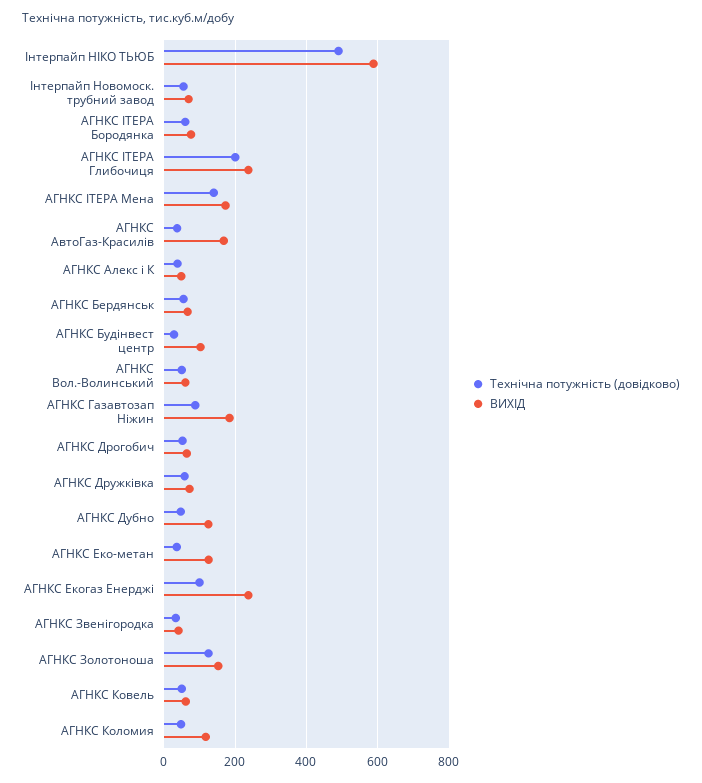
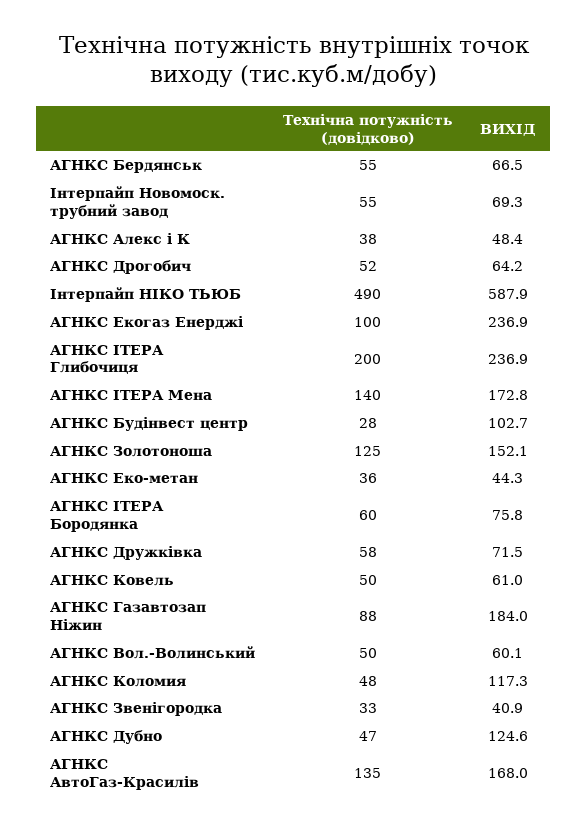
Технічна потужність (довідково), АГНКС АвтоГаз-Красилiв: 40 -> 135
ВИХІД, АГНКС Еко-метан: 120 -> 44.3

